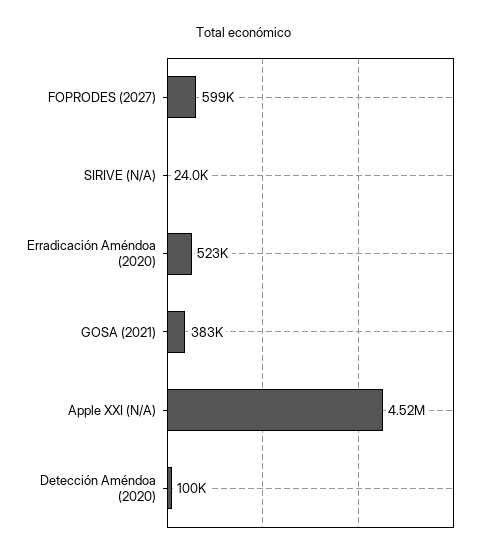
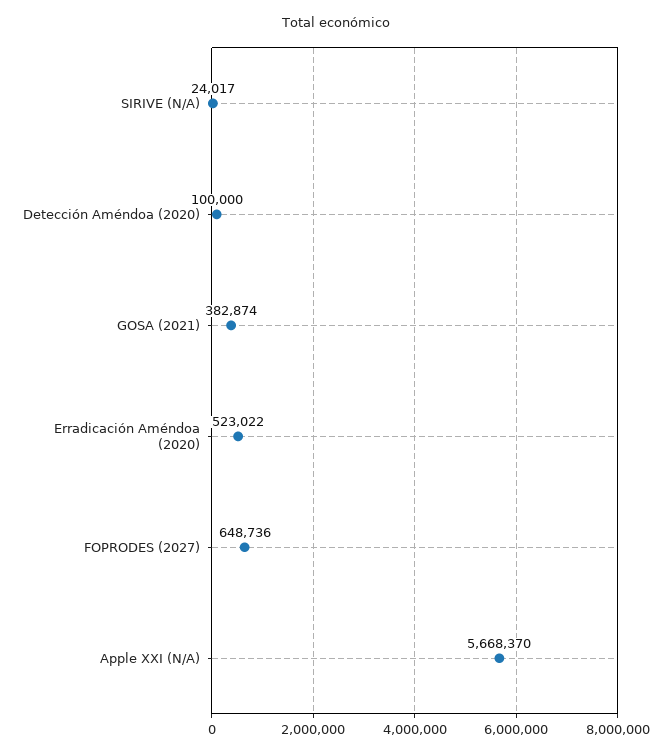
FOPRODES (2027): 599000 -> 648736
Apple XXI (N/A): 4520000 -> 5668370

